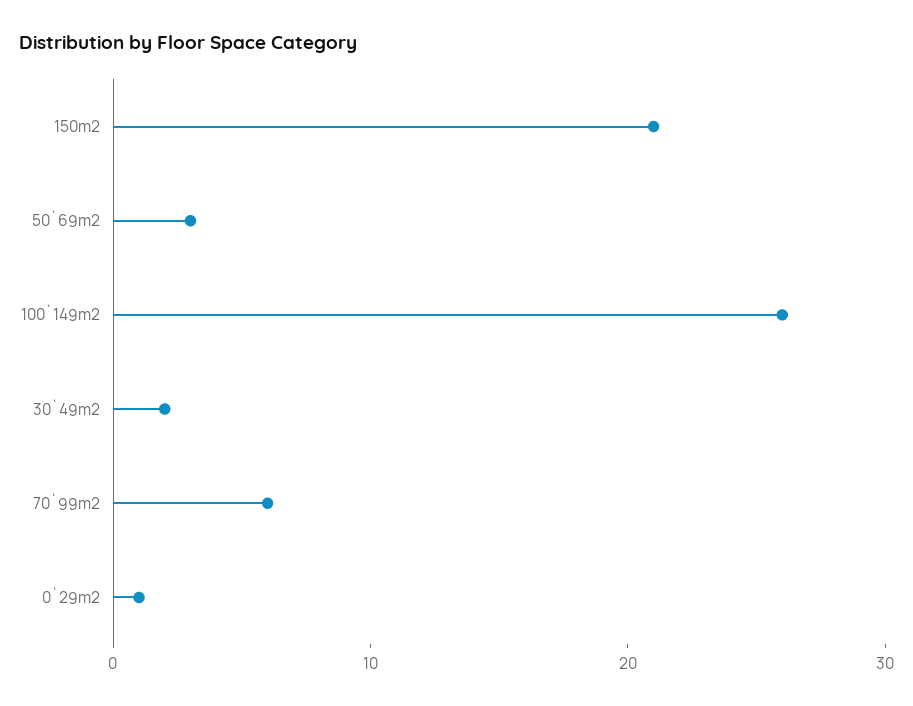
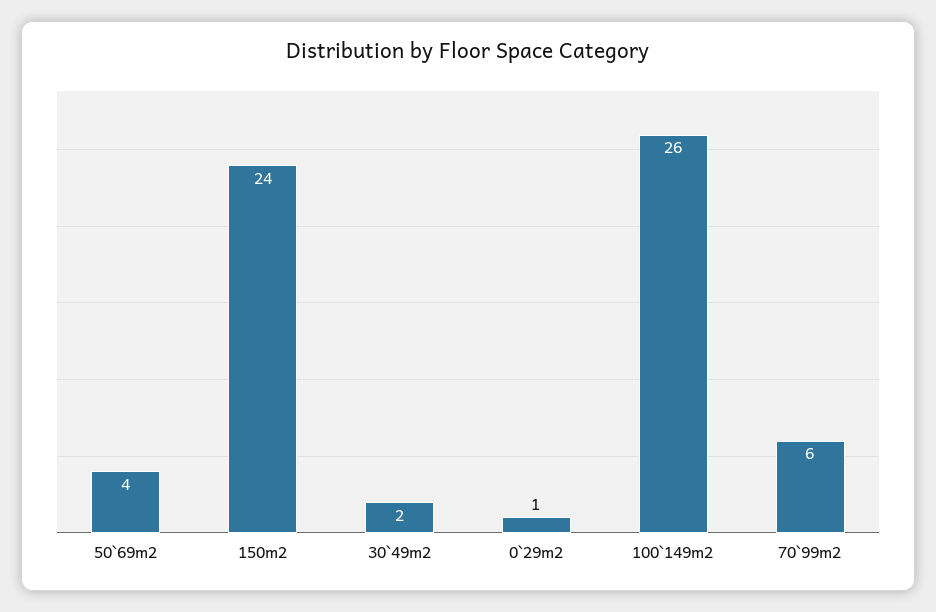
150m2: 21 -> 24
50`69m2: 3 -> 4

